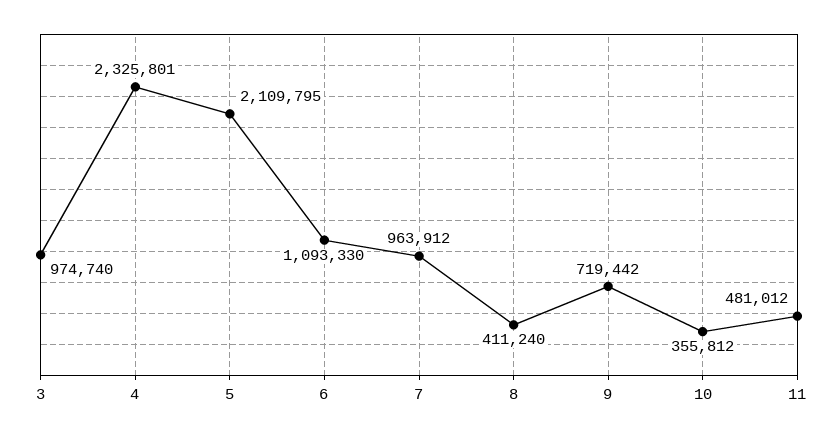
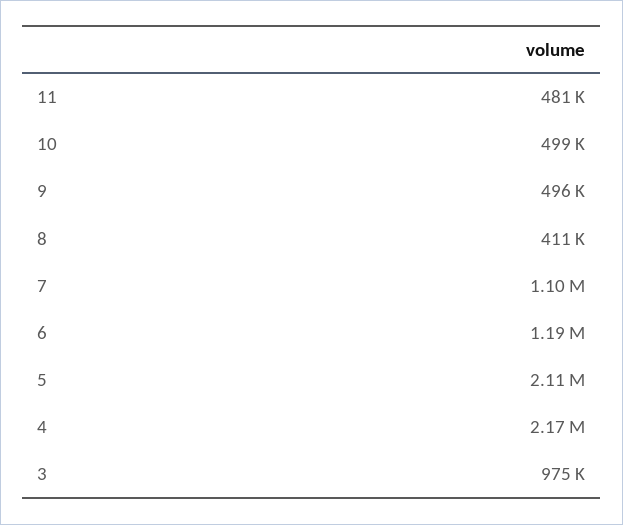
4: 2325801 -> 2170000
6: 1093330 -> 1190000
7: 963912 -> 1100000
9: 719442 -> 496000
10: 355812 -> 499000

